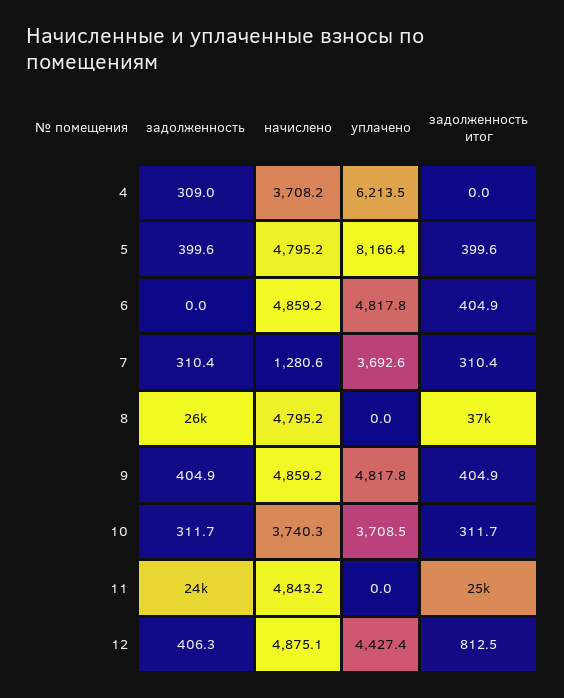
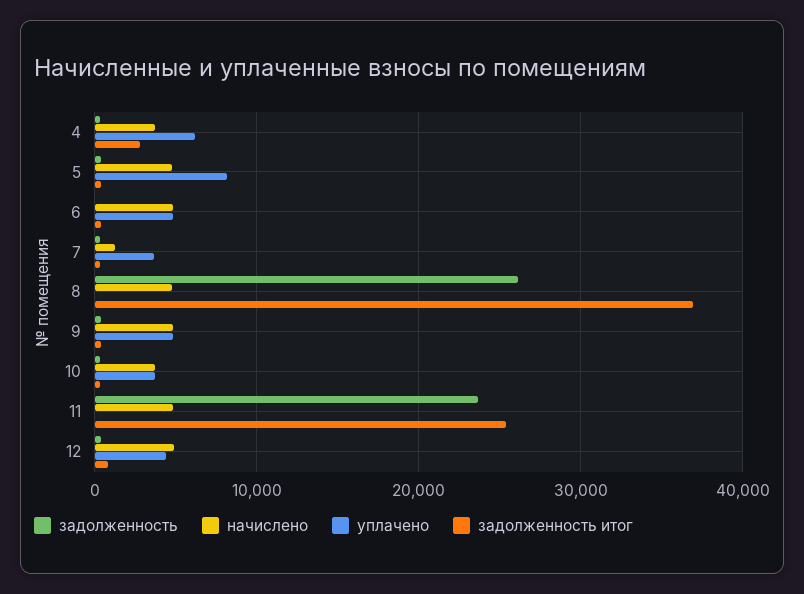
задолженность итог, 4: 0 -> 3000

